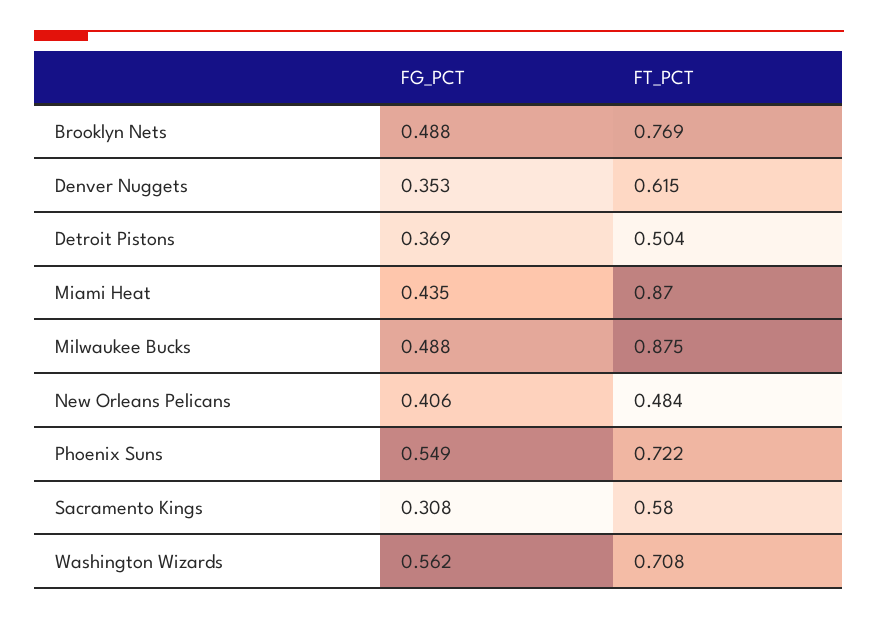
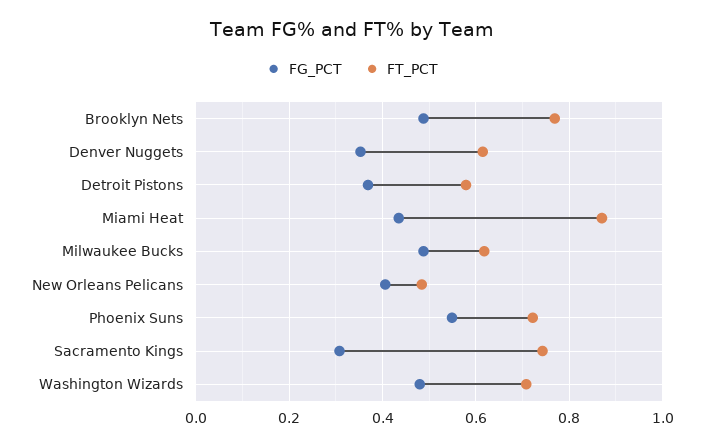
FT_PCT, Detroit Pistons: 0.504 -> 0.58
FT_PCT, Milwaukee Bucks: 0.875 -> 0.62
FT_PCT, Sacramento Kings: 0.58 -> 0.74
FG_PCT, Washington Wizards: 0.562 -> 0.48

